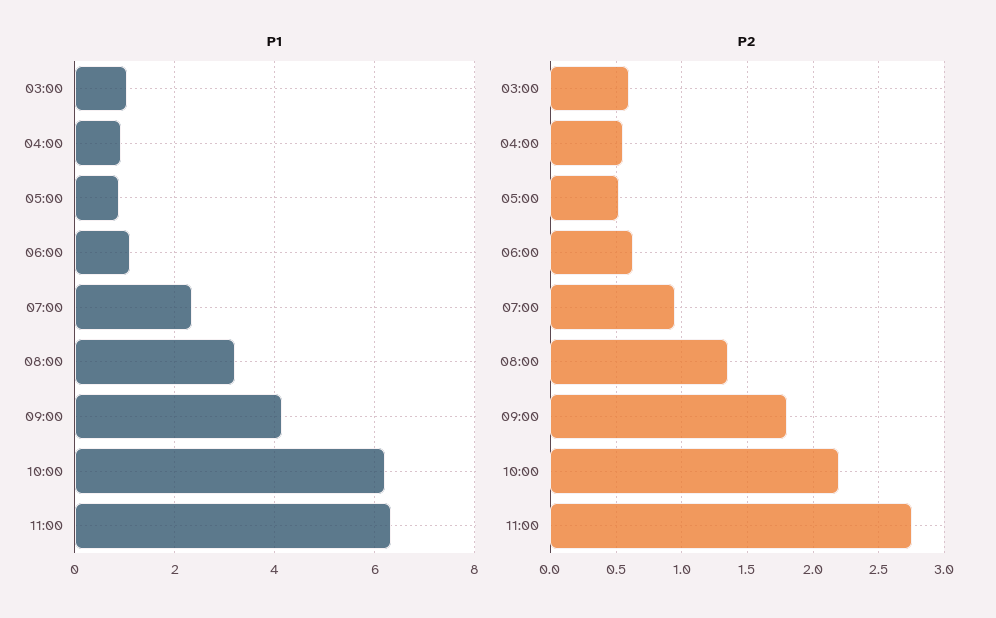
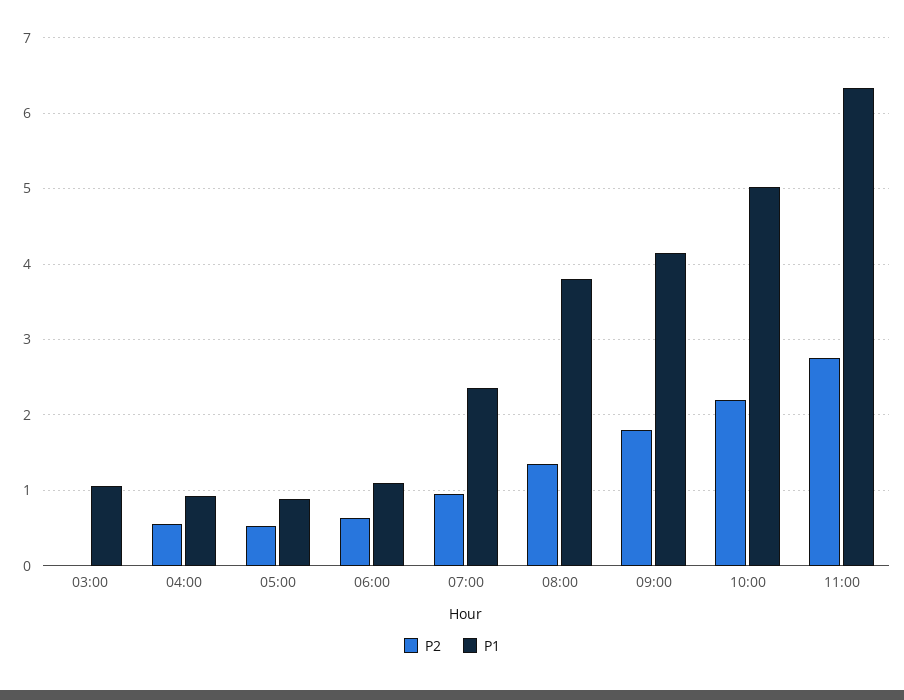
P1, 08:00: 3.2 -> 3.8
P1, 10:00: 6.2 -> 5
P2, 03:00: 0.6 -> 0

